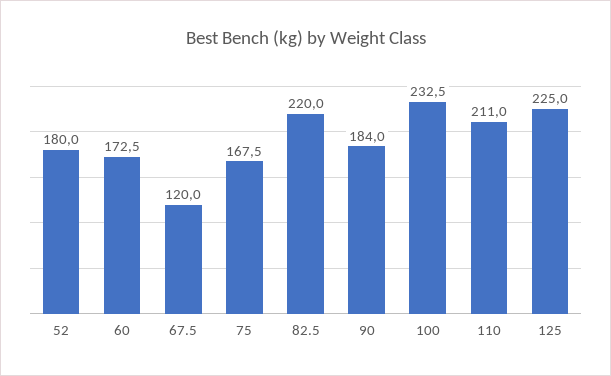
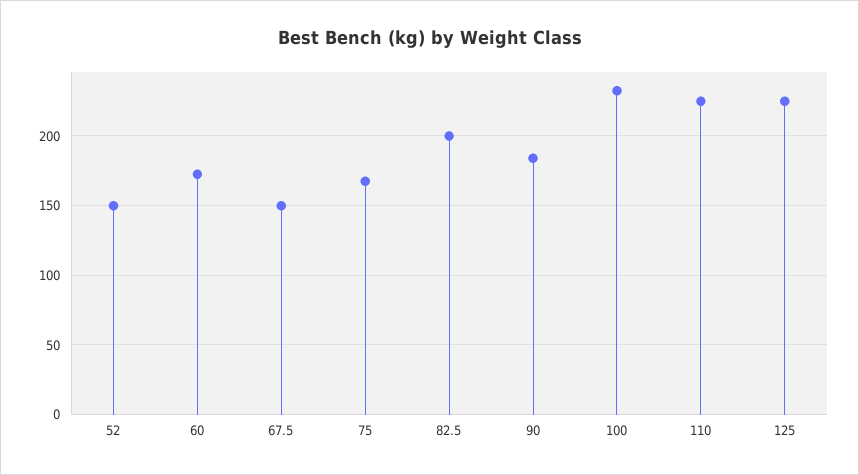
52: 180 -> 150
67.5: 120 -> 150
82.5: 220 -> 200
110: 211 -> 225

